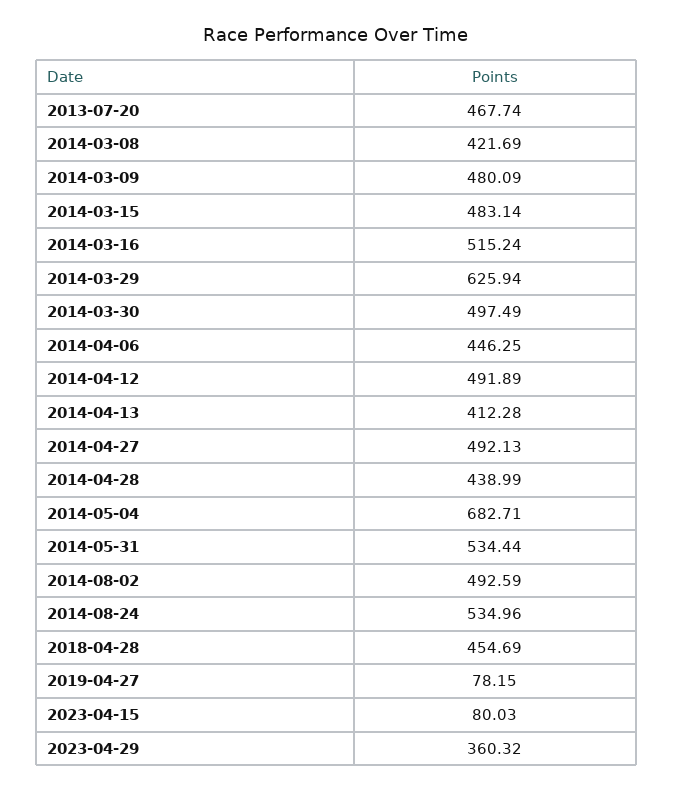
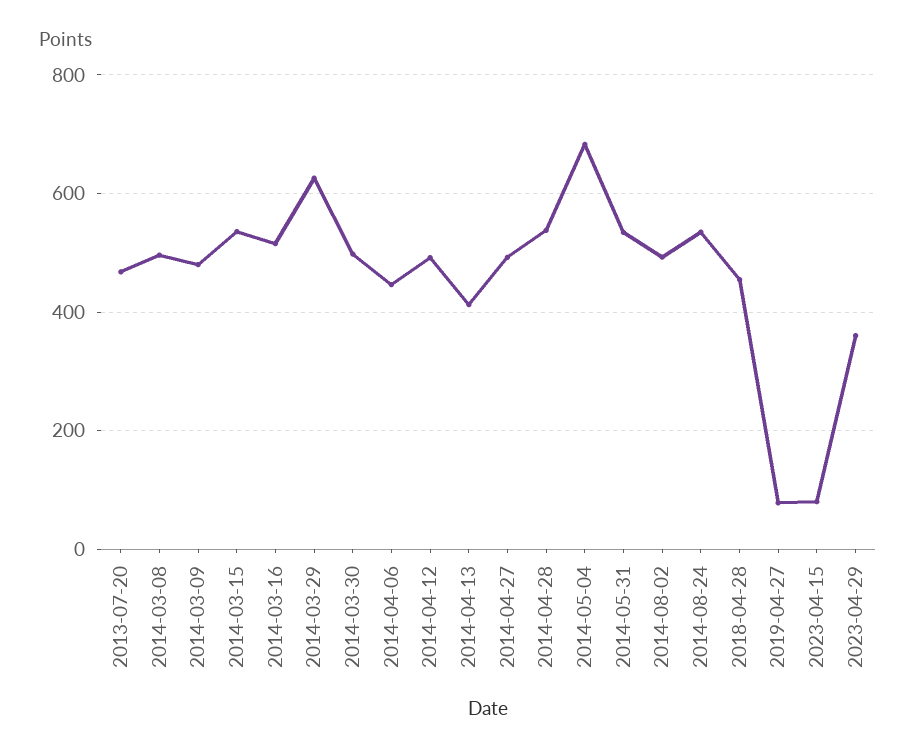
2014-03-08: 421.69 -> 500
2014-03-15: 483.14 -> 540
2014-04-28: 438.99 -> 540

